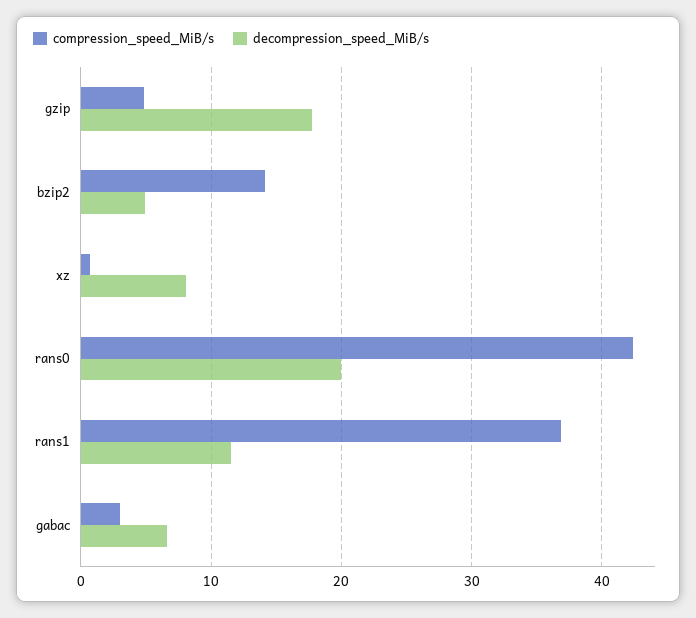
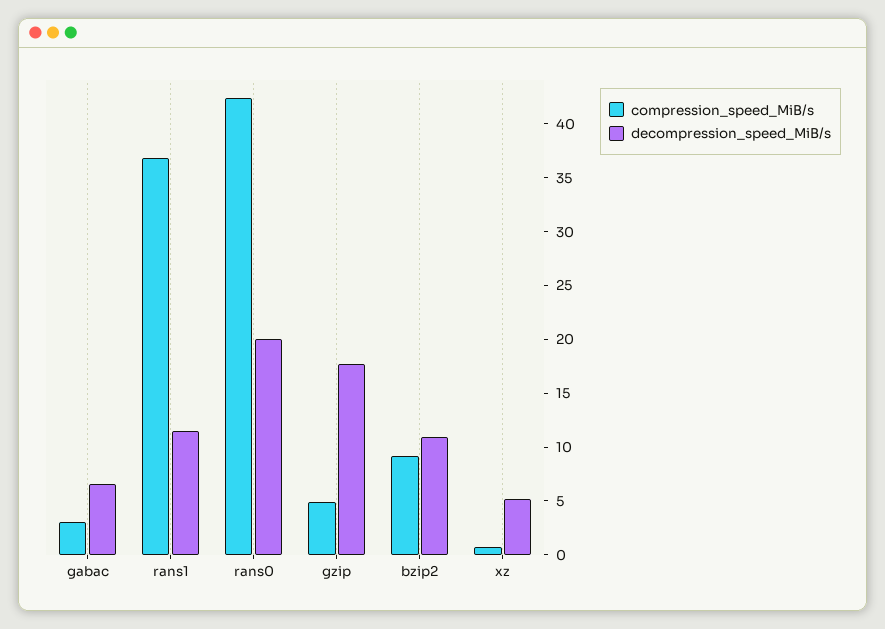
compression_speed_MiB/s, bzip2: 14 -> 9
decompression_speed_MiB/s, bzip2: 5 -> 11
decompression_speed_MiB/s, xz: 8 -> 5

